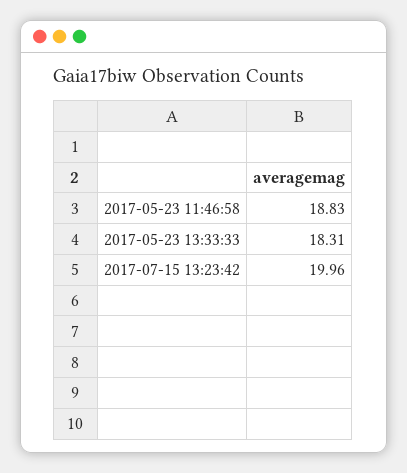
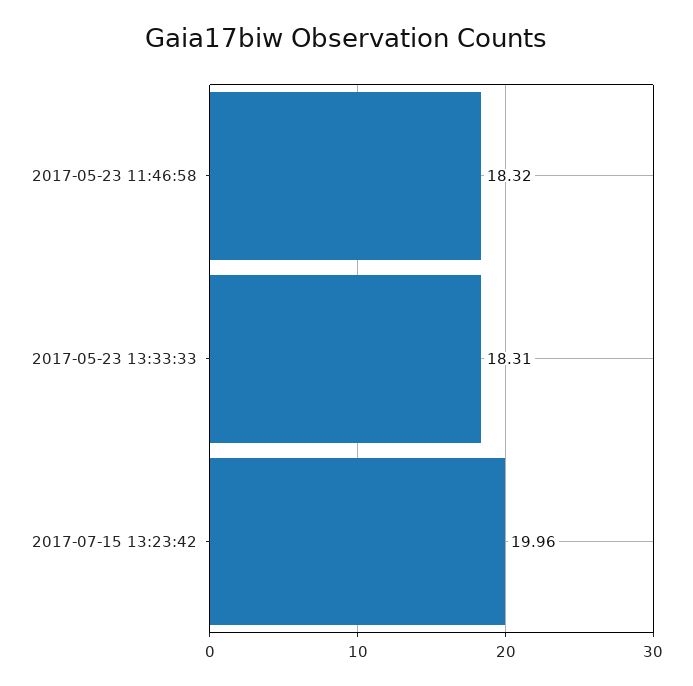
2017-05-23 11:46:58: 18.83 -> 18.32

